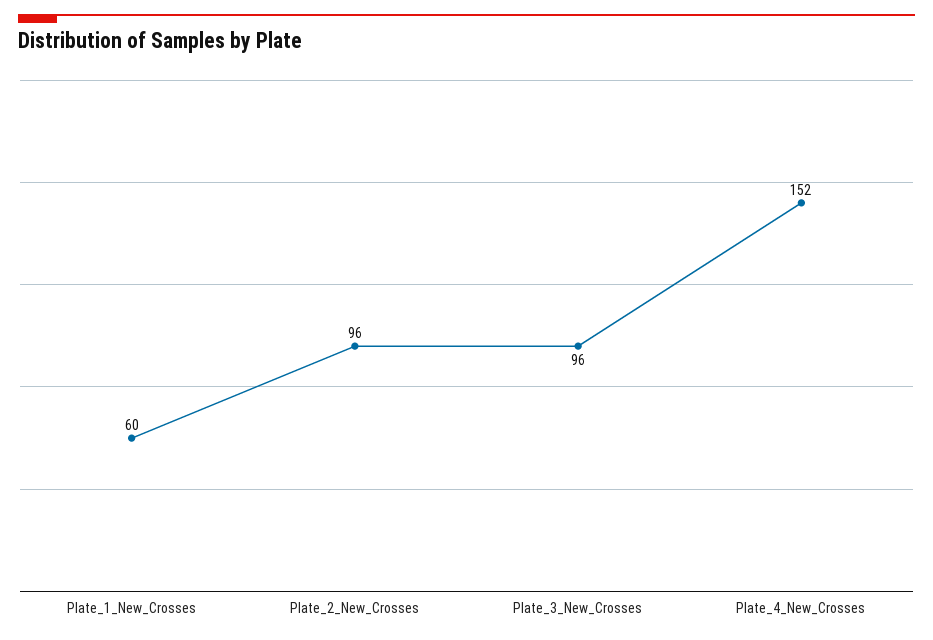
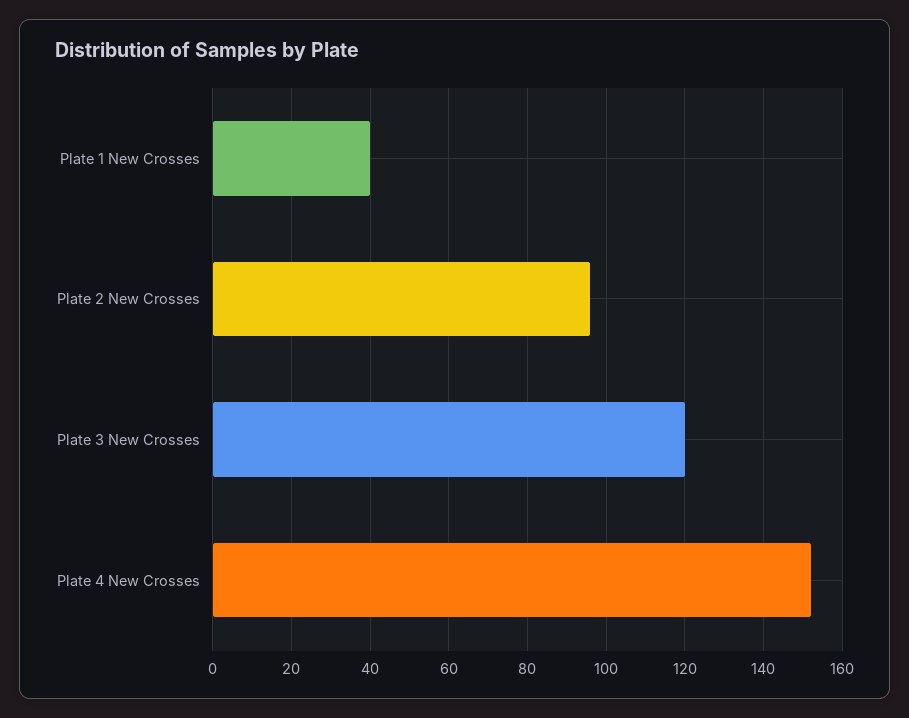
Plate_1_New_Crosses: 60 -> 40
Plate_3_New_Crosses: 96 -> 120

